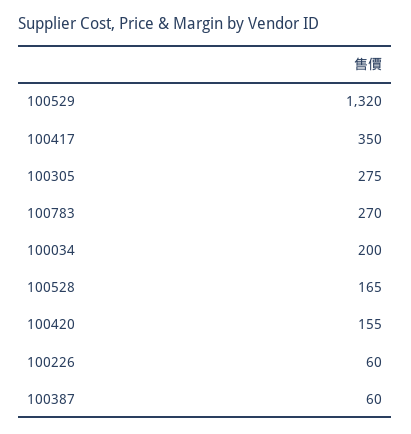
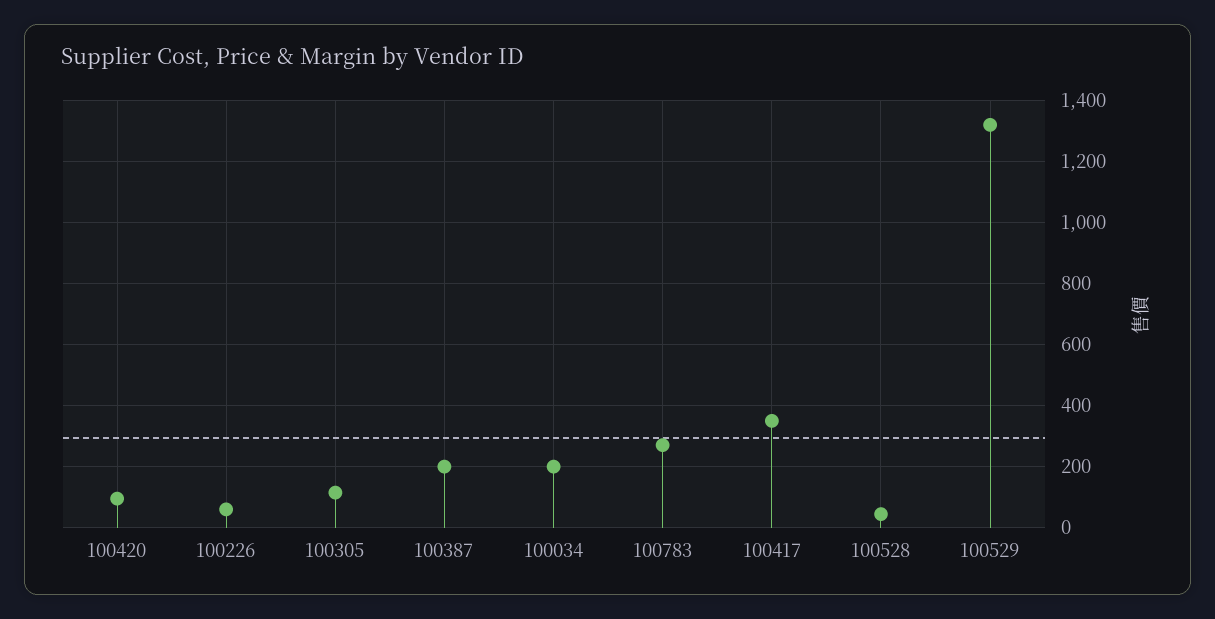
100305: 275 -> 120
100528: 165 -> 40
100420: 155 -> 100
100387: 60 -> 200

